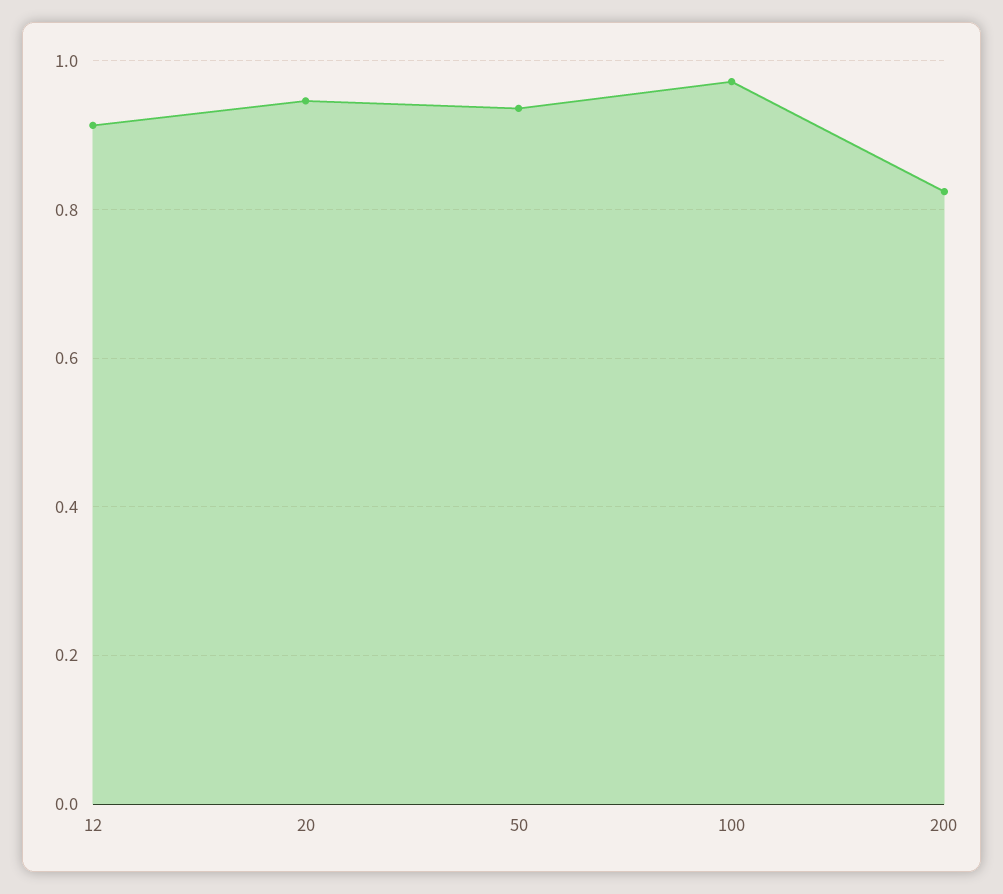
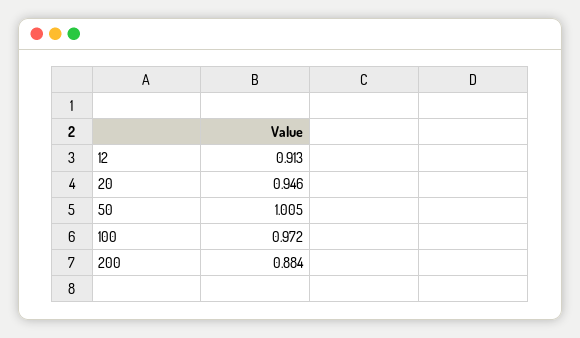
50: 0.94 -> 1.005
200: 0.82 -> 0.884

